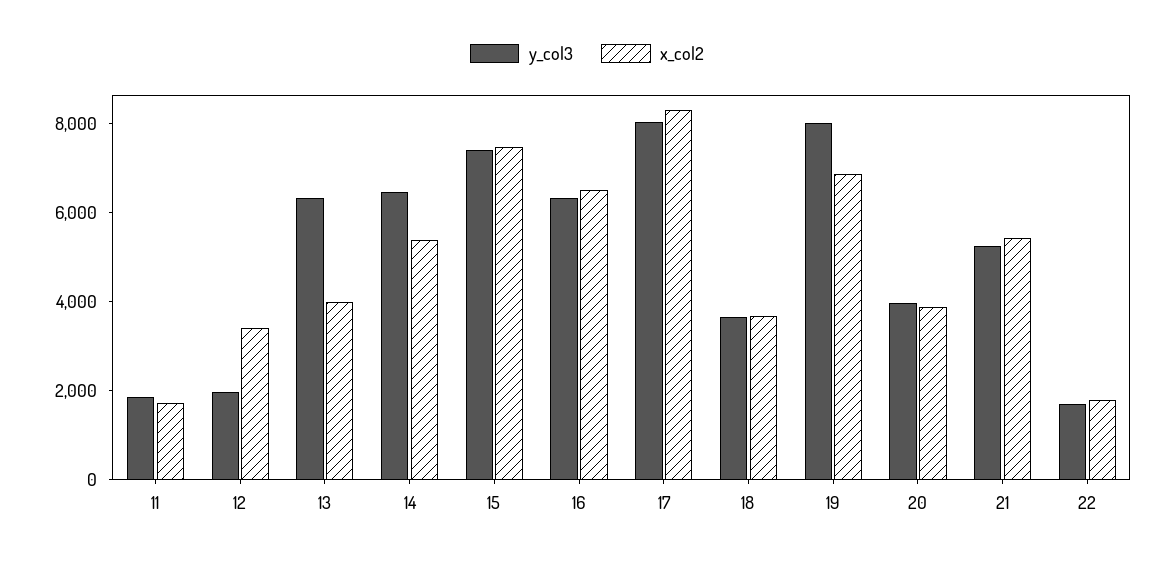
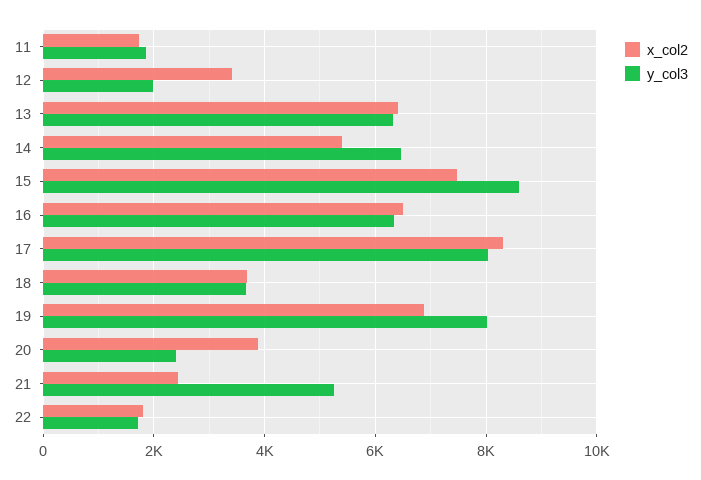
x_col2, 13: 4000 -> 6400
y_col3, 15: 7500 -> 8600
y_col3, 20: 4000 -> 2400
x_col2, 21: 5500 -> 2400

